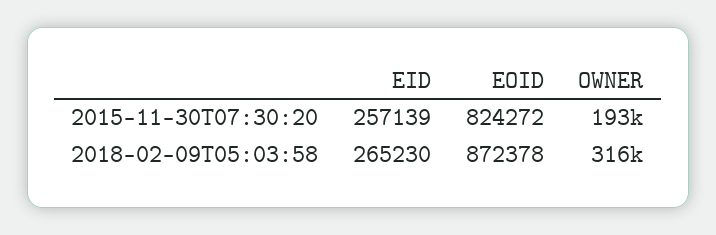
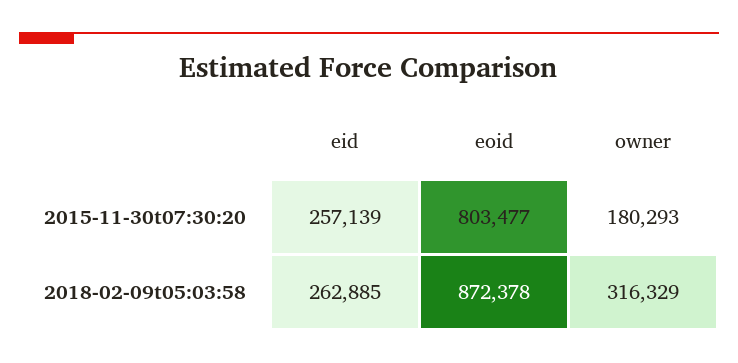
EOID, 2015-11-30T07:30:20: 824272 -> 803477
OWNER, 2015-11-30T07:30:20: 193000 -> 180293
EID, 2018-02-09T05:03:58: 265230 -> 262885

